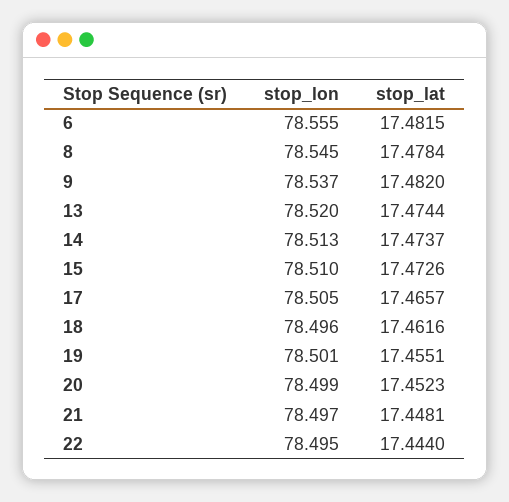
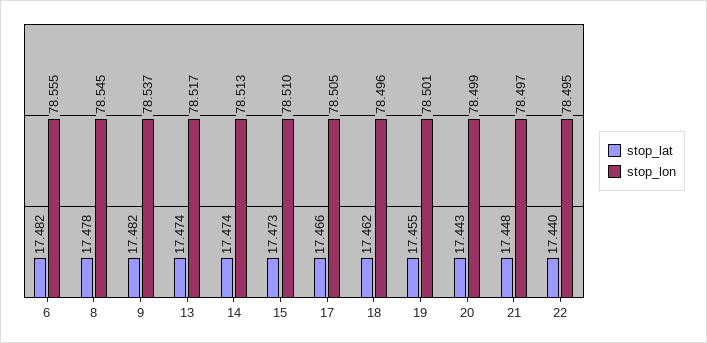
stop_lon, 13: 78.52 -> 78.517
stop_lat, 20: 17.4523 -> 17.443
stop_lat, 22: 17.444 -> 17.44

